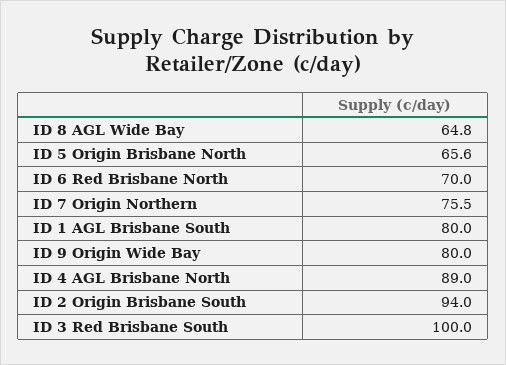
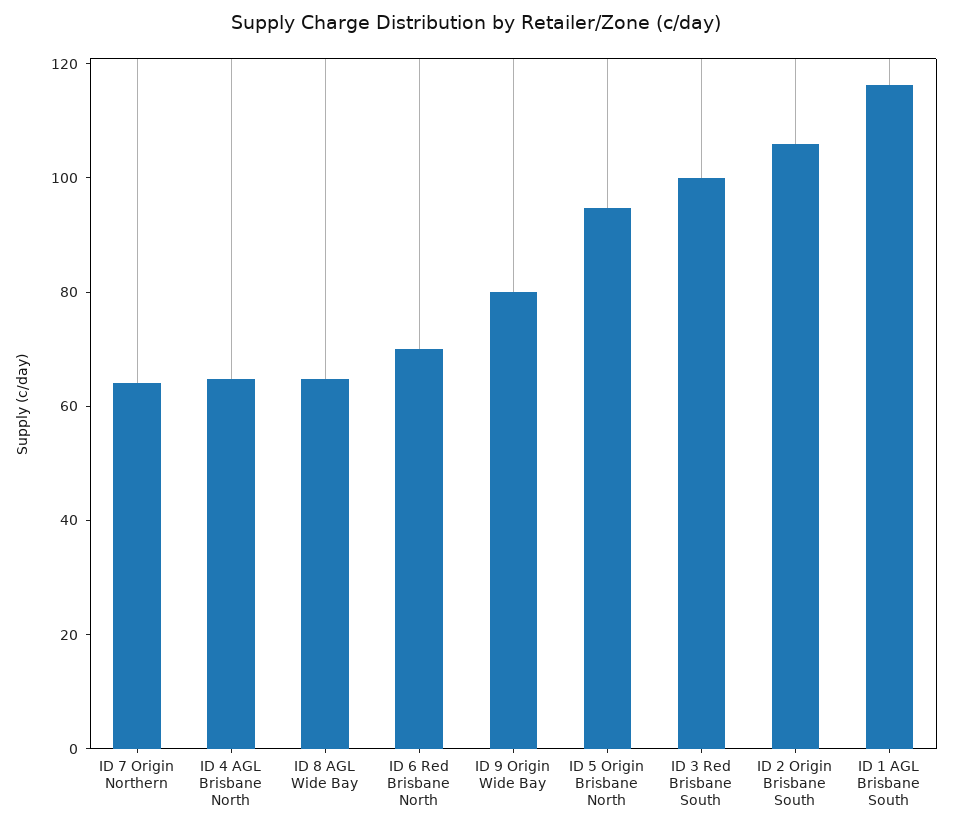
ID 5 Origin Brisbane North: 65.6 -> 95
ID 7 Origin Northern: 75.5 -> 65
ID 1 AGL Brisbane South: 80 -> 115
ID 4 AGL Brisbane North: 89 -> 65
ID 2 Origin Brisbane South: 94 -> 105

